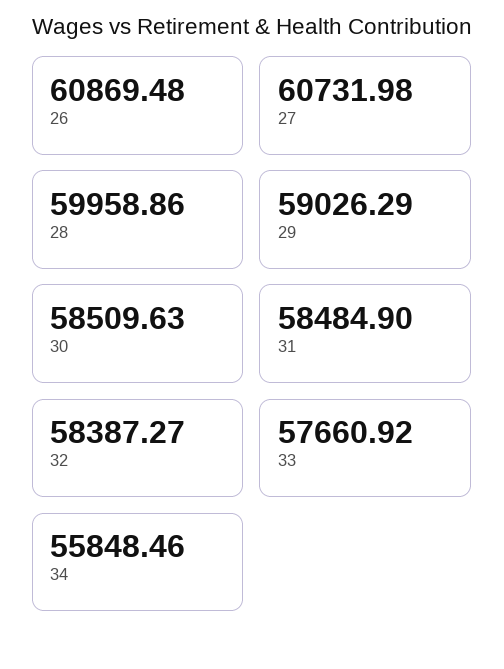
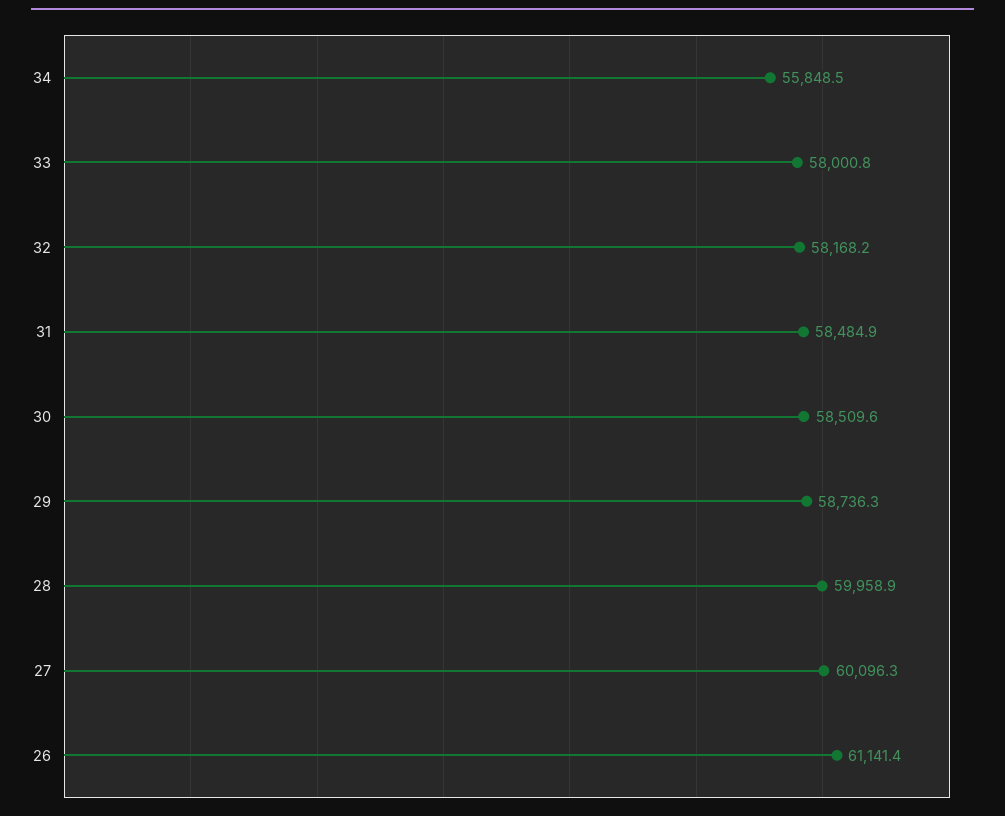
26: 60869.48 -> 61141.4
27: 60731.98 -> 60096.3
29: 59026.29 -> 58736.3
32: 58387.27 -> 58168.2
33: 57660.92 -> 58000.8

